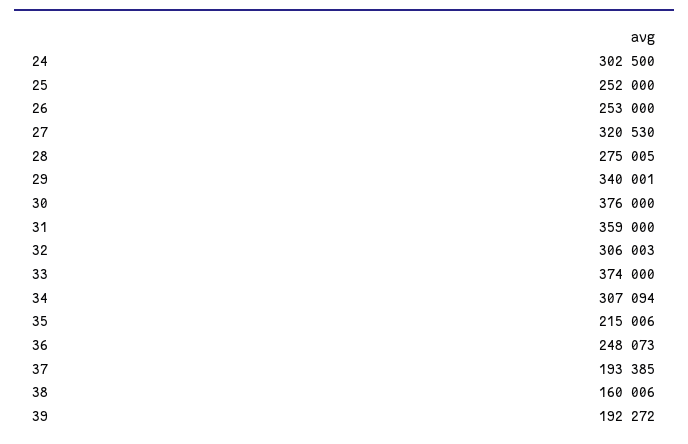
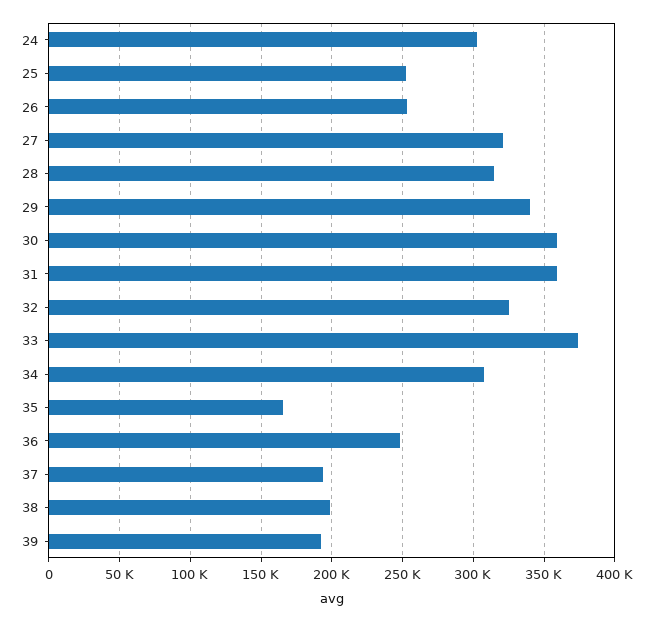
28: 275005 -> 315000
30: 376000 -> 360000
32: 306003 -> 325000
35: 215006 -> 165000
38: 160006 -> 200000

